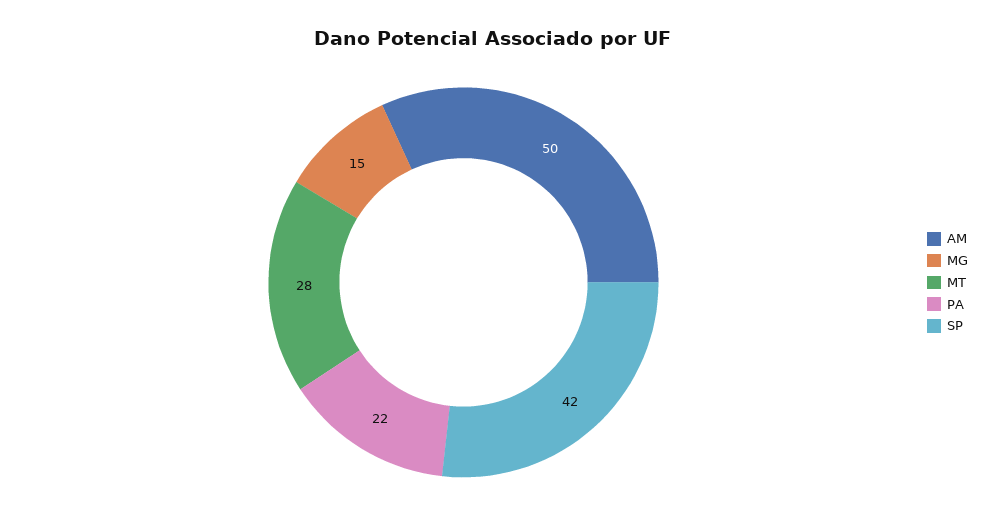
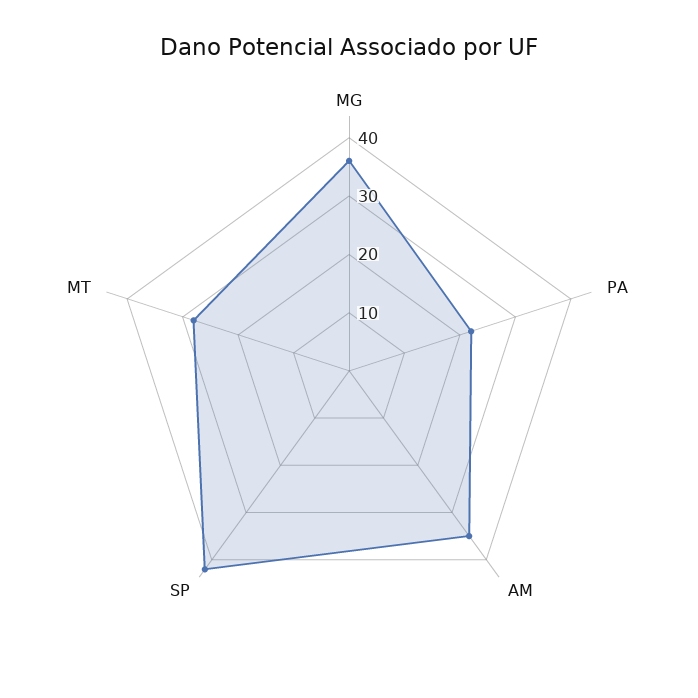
AM: 50 -> 35
MG: 15 -> 35

